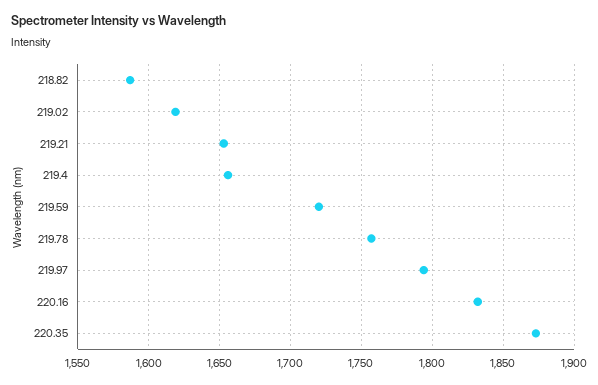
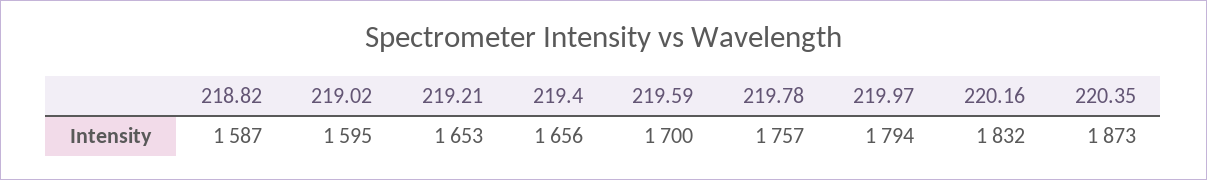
219.02: 1620 -> 1595
219.59: 1720 -> 1700

